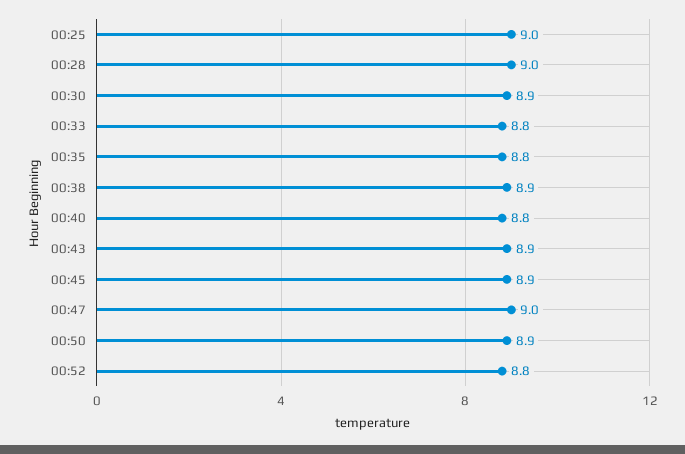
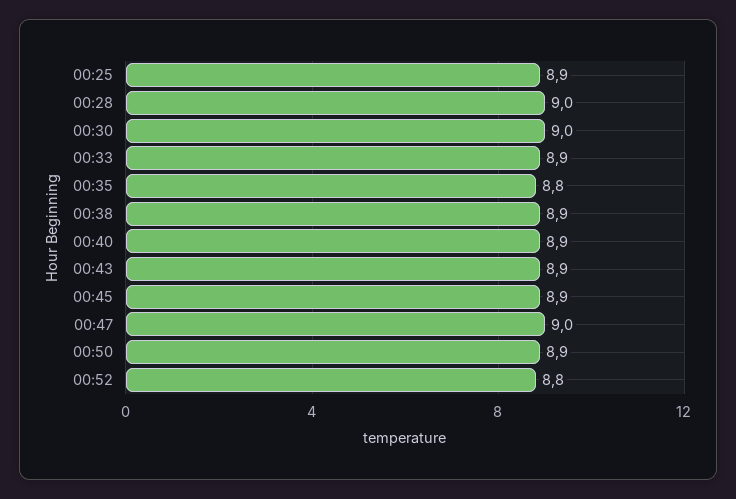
00:25: 9 -> 8.9
00:30: 8.9 -> 9
00:33: 8.8 -> 8.9
00:40: 8.8 -> 8.9

